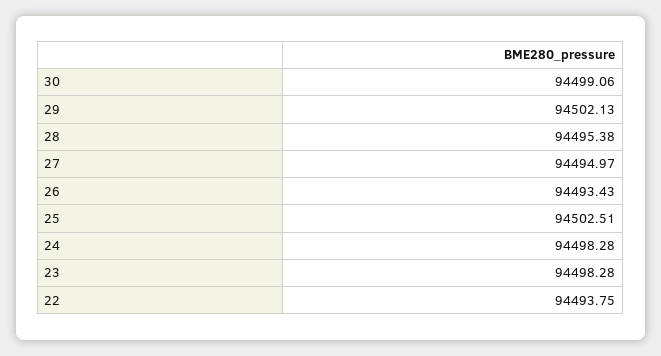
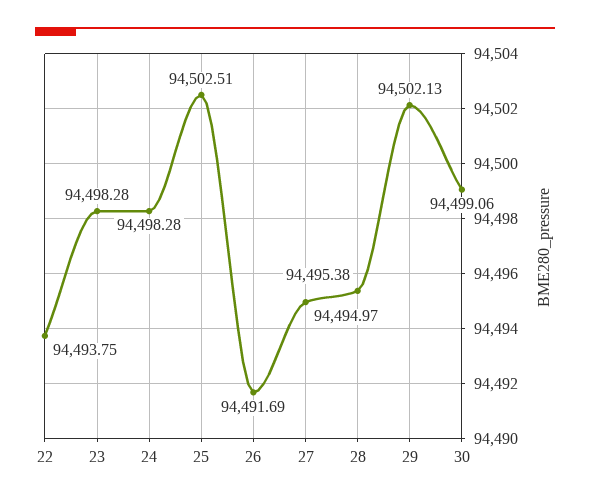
26: 94493.43 -> 94491.69

